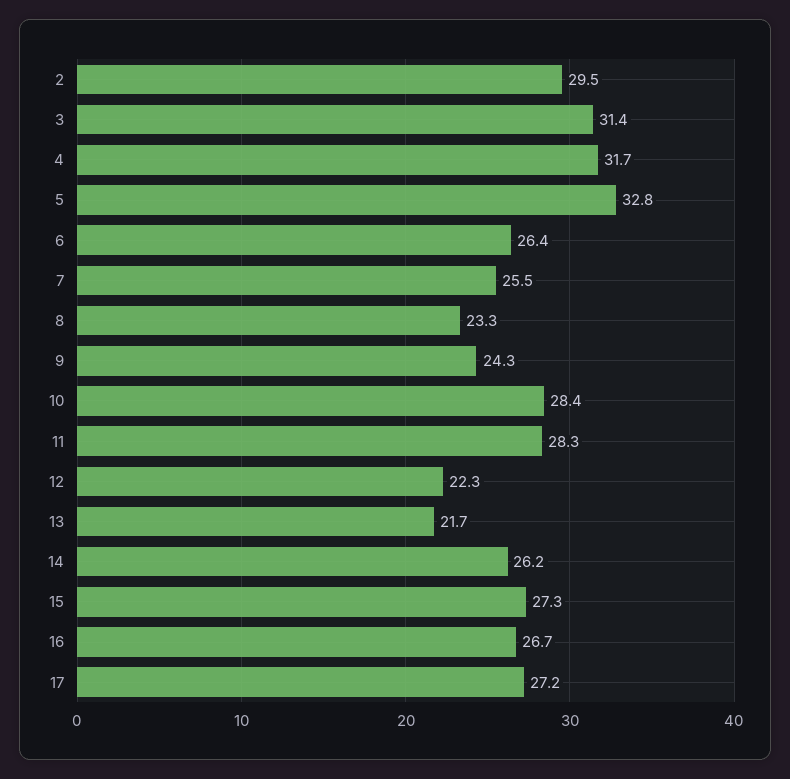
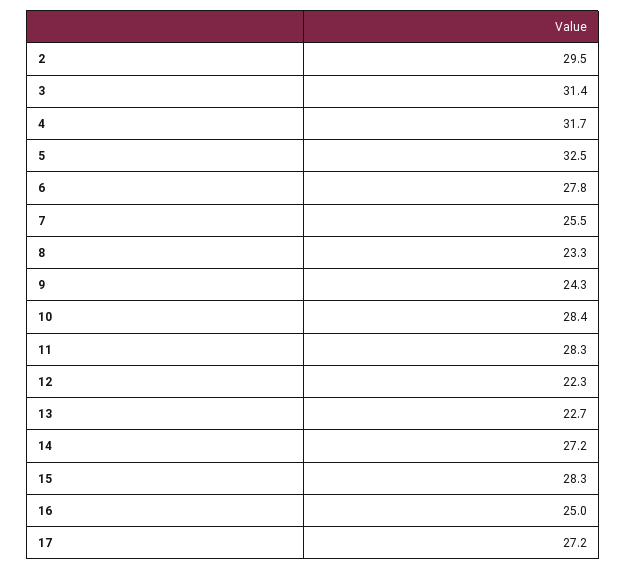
5: 32.8 -> 32.5
6: 26.4 -> 27.8
13: 21.7 -> 22.7
14: 26.2 -> 27.2
15: 27.3 -> 28.3
16: 26.7 -> 25

